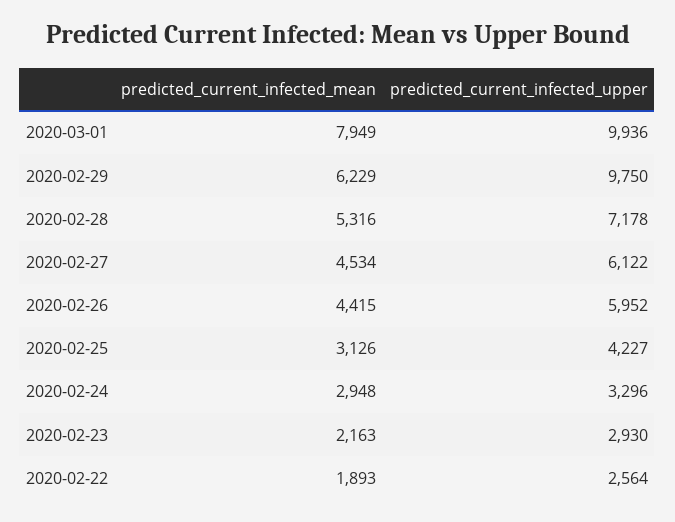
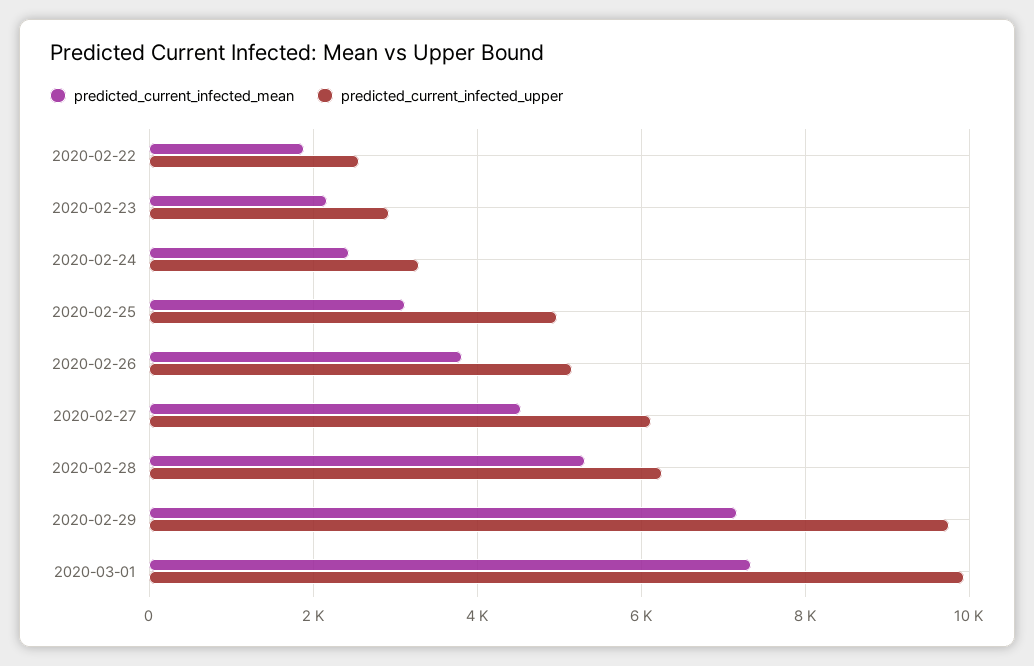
predicted_current_infected_mean, 2020-03-01: 7949 -> 7400
predicted_current_infected_mean, 2020-02-29: 6229 -> 7200
predicted_current_infected_upper, 2020-02-28: 7178 -> 6200
predicted_current_infected_mean, 2020-02-26: 4415 -> 3800
predicted_current_infected_upper, 2020-02-26: 5952 -> 5200
predicted_current_infected_upper, 2020-02-25: 4227 -> 5000
predicted_current_infected_mean, 2020-02-24: 2948 -> 2400

